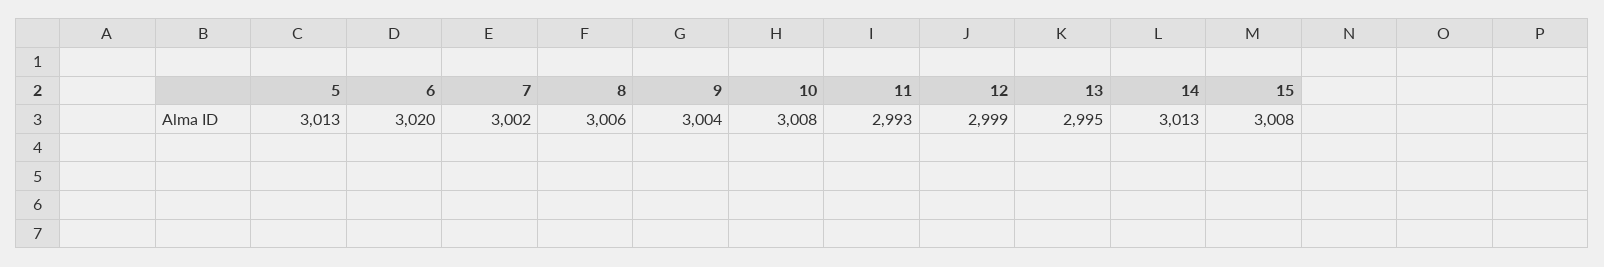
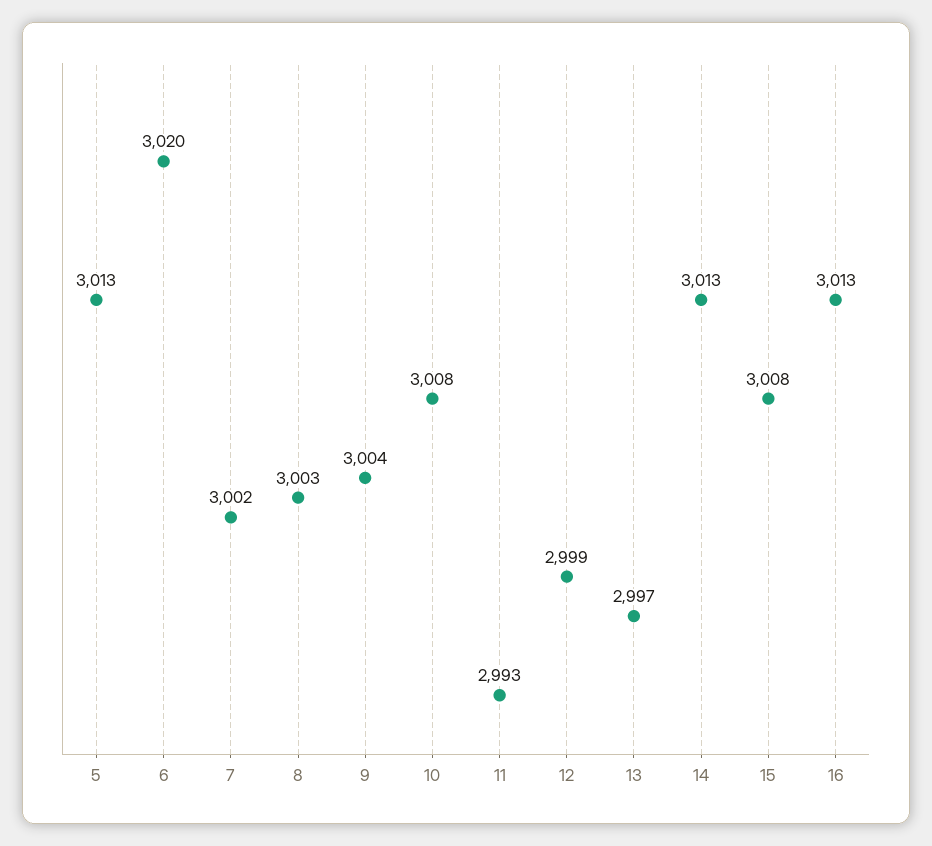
8: 3006 -> 3003
13: 2995 -> 2997
16: none -> 3013

